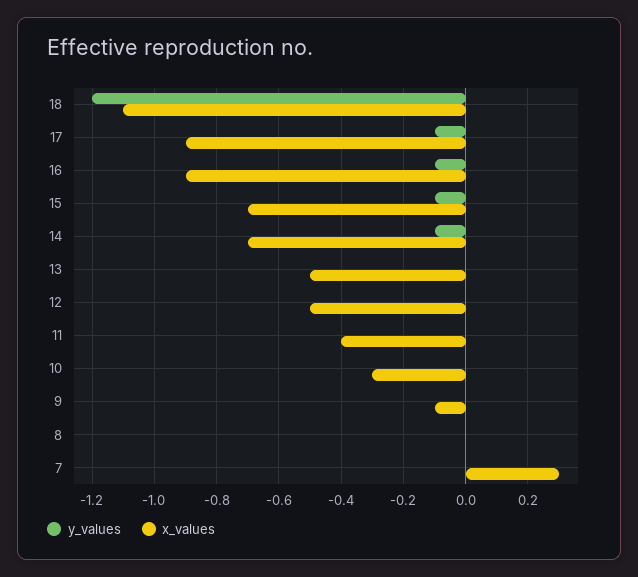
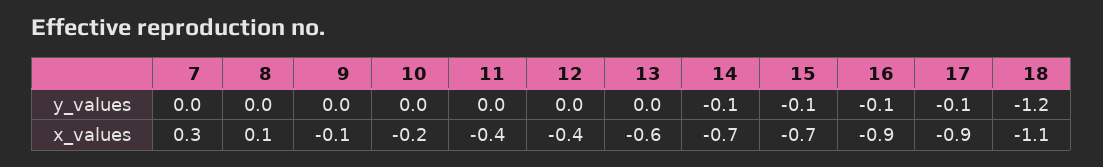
x_values, 13: -0.5 -> -0.6
x_values, 12: -0.5 -> -0.4
x_values, 10: -0.3 -> -0.2
x_values, 8: 0 -> 0.1

